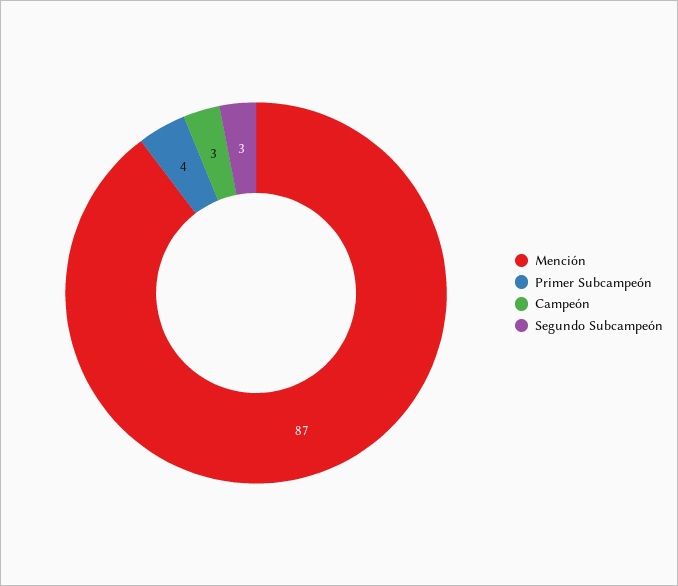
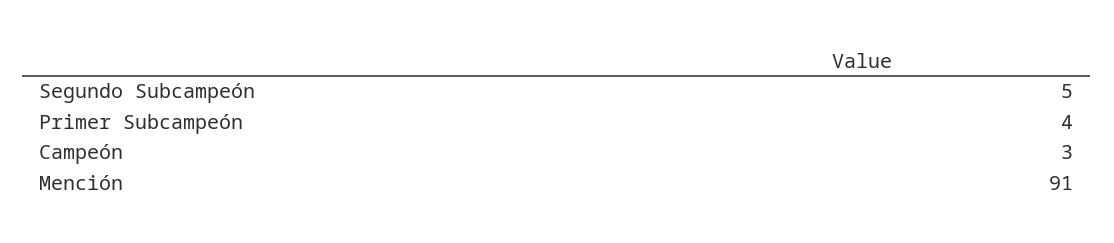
Mención: 87 -> 91
Segundo Subcampeón: 3 -> 5

